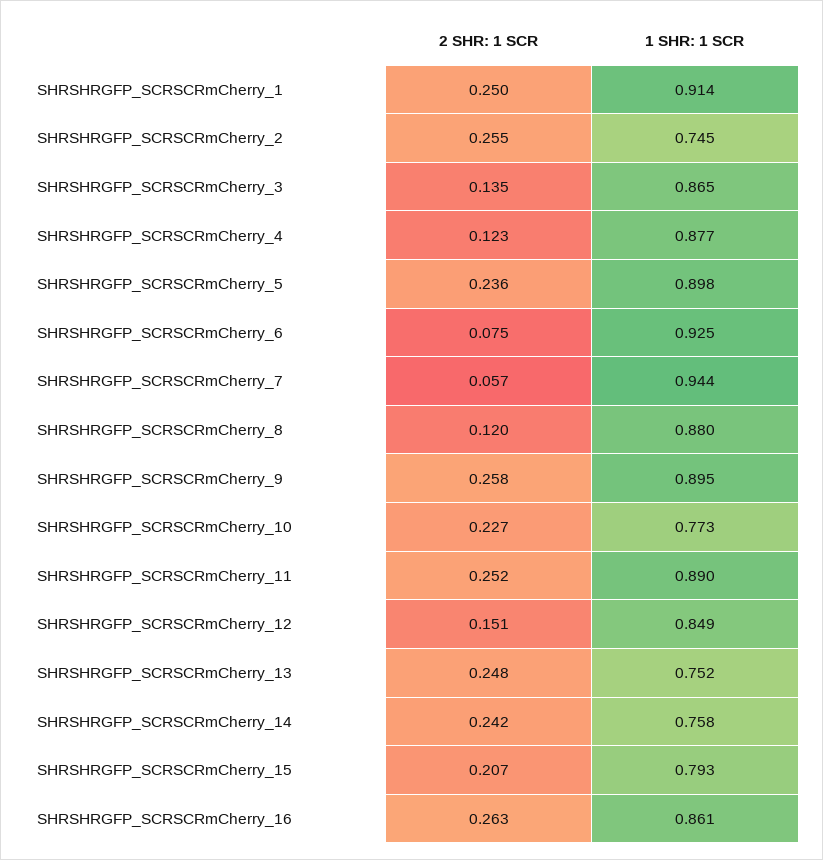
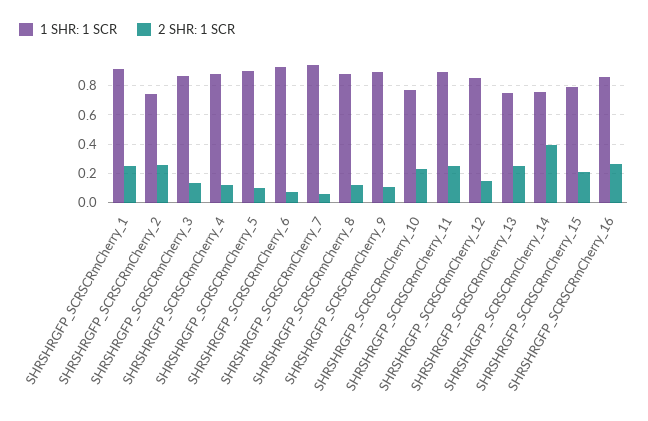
2 SHR: 1 SCR, SHRSHRGFP_SCRSCRmCherry_5: 0.236 -> 0.1
2 SHR: 1 SCR, SHRSHRGFP_SCRSCRmCherry_9: 0.258 -> 0.1
2 SHR: 1 SCR, SHRSHRGFP_SCRSCRmCherry_14: 0.242 -> 0.4

